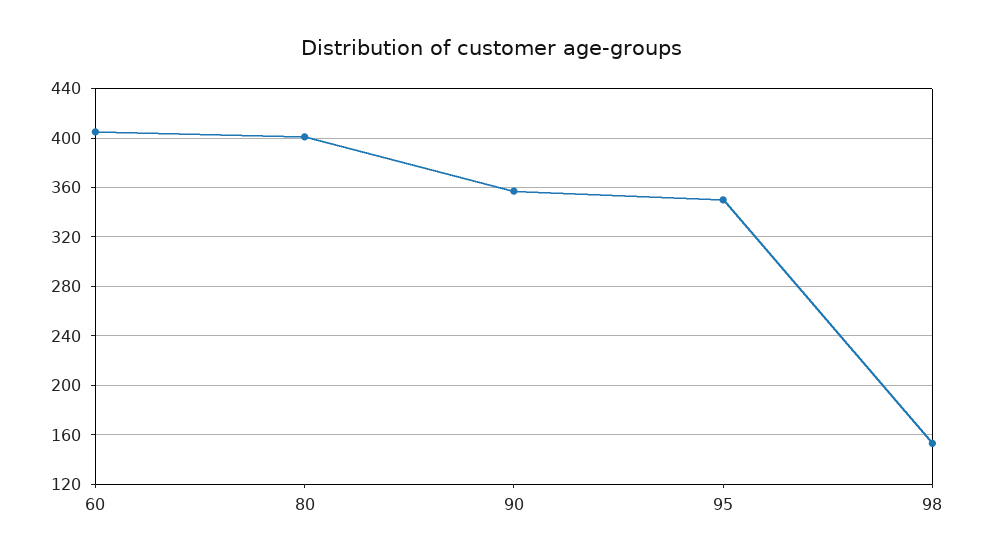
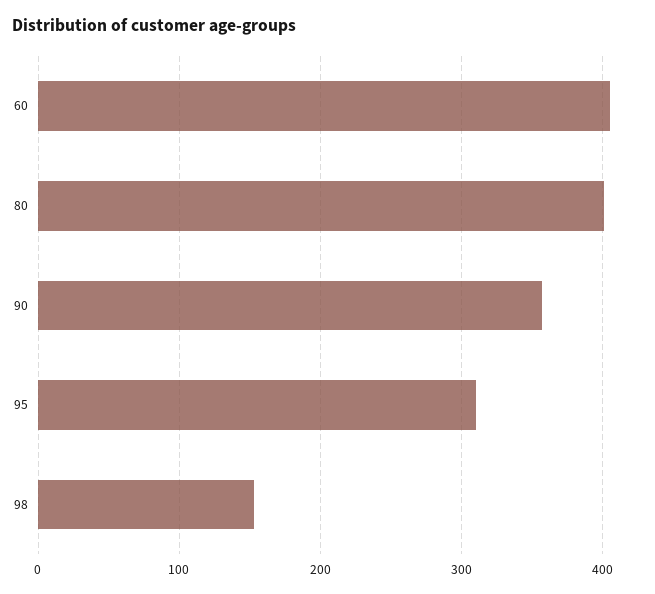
95: 350 -> 310

